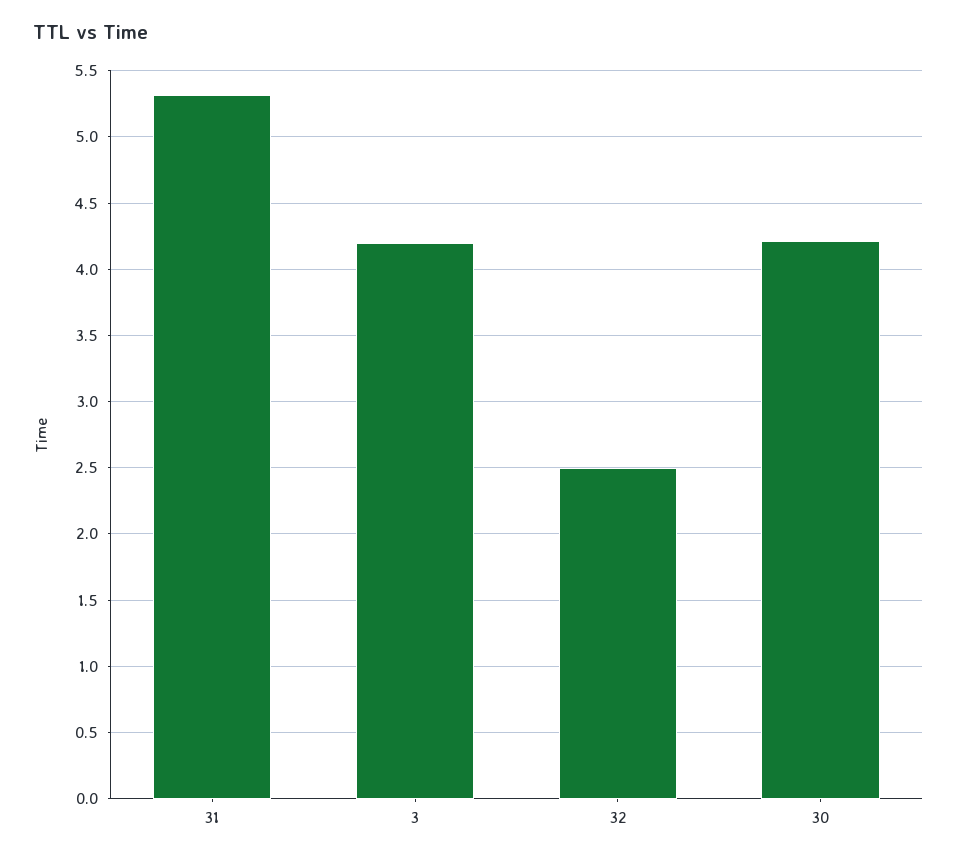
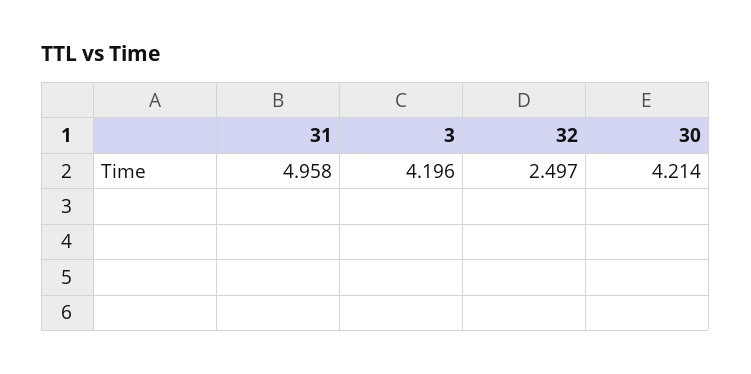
31: 5.3 -> 4.958

